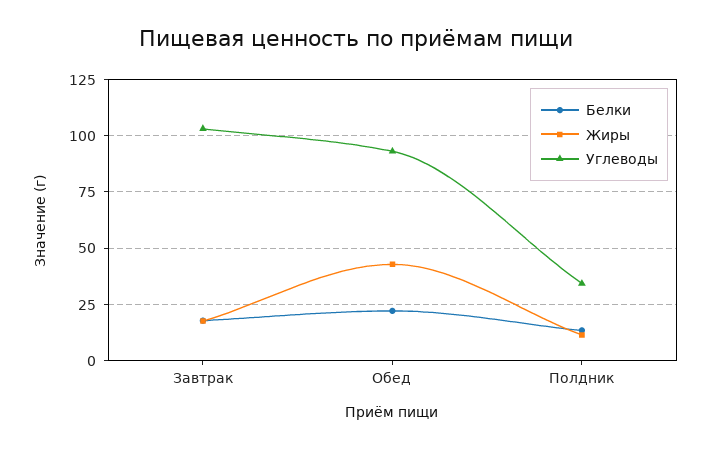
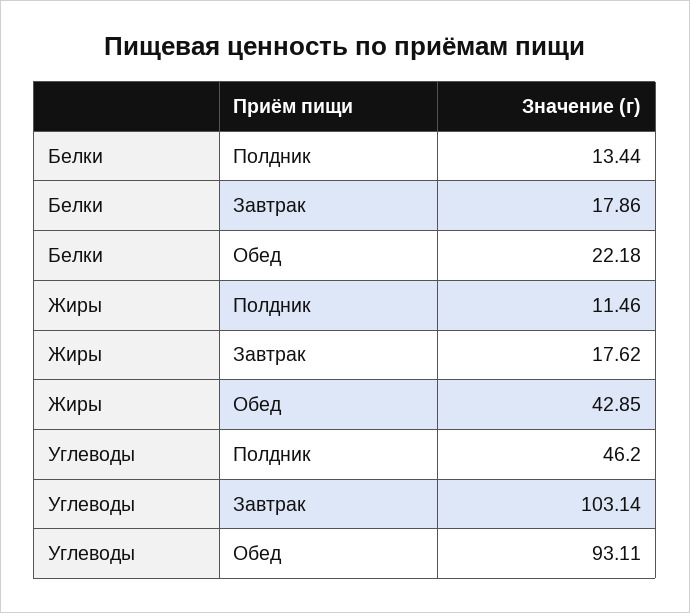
Углеводы, Полдник: 35 -> 46.2

